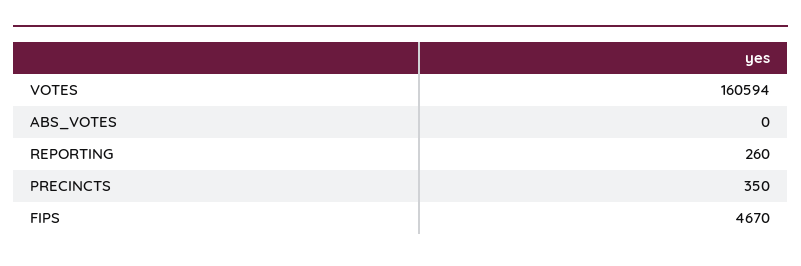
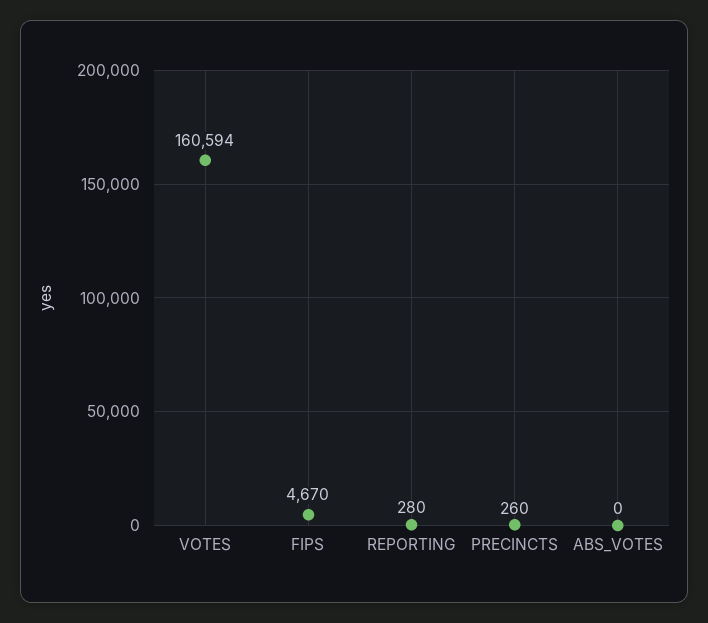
REPORTING: 260 -> 280
PRECINCTS: 350 -> 260

